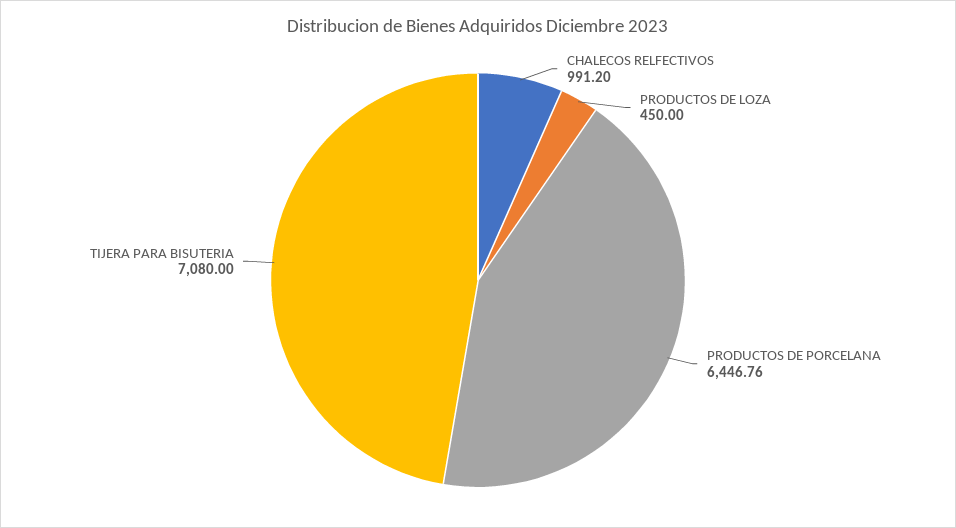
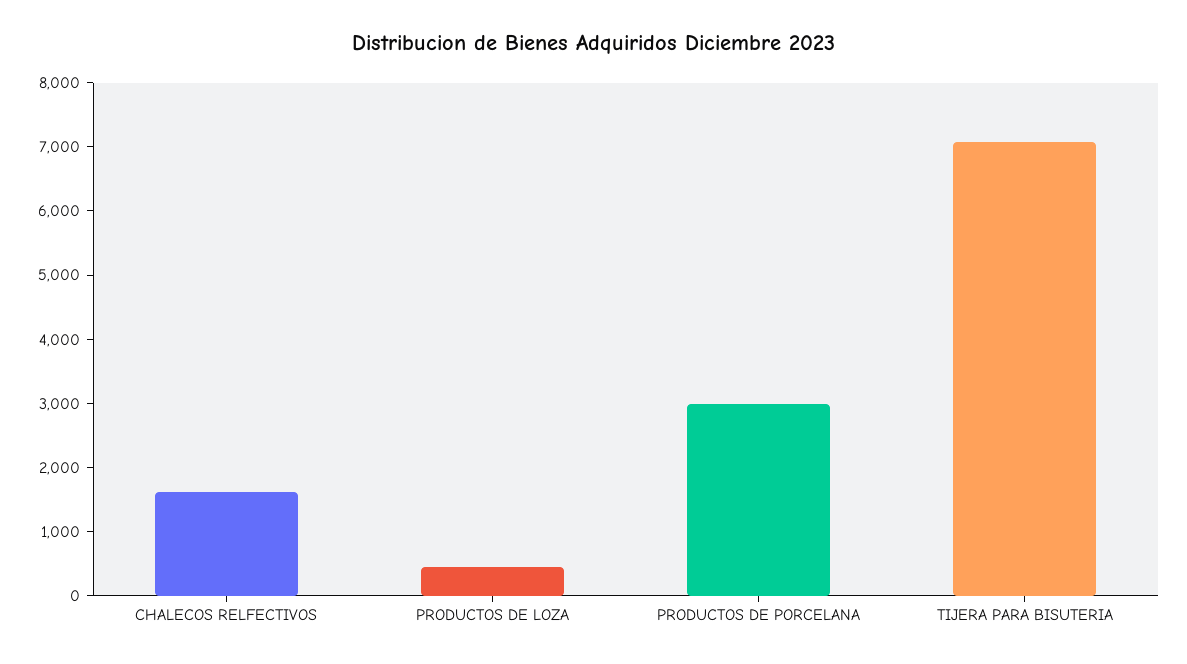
CHALECOS RELFECTIVOS: 991.2 -> 1600
PRODUCTOS DE PORCELANA: 6446.76 -> 3000

